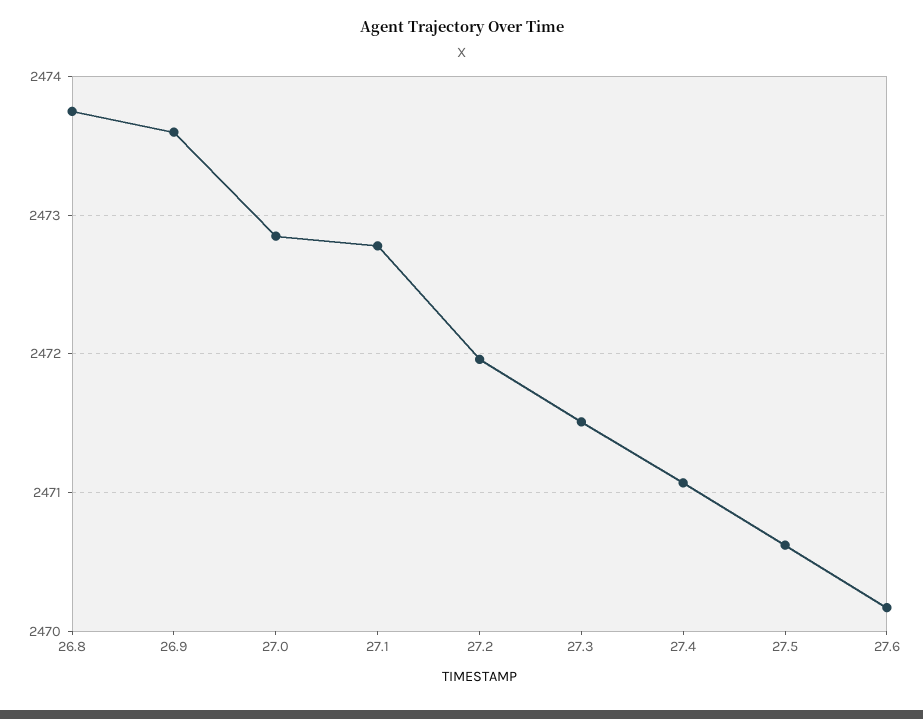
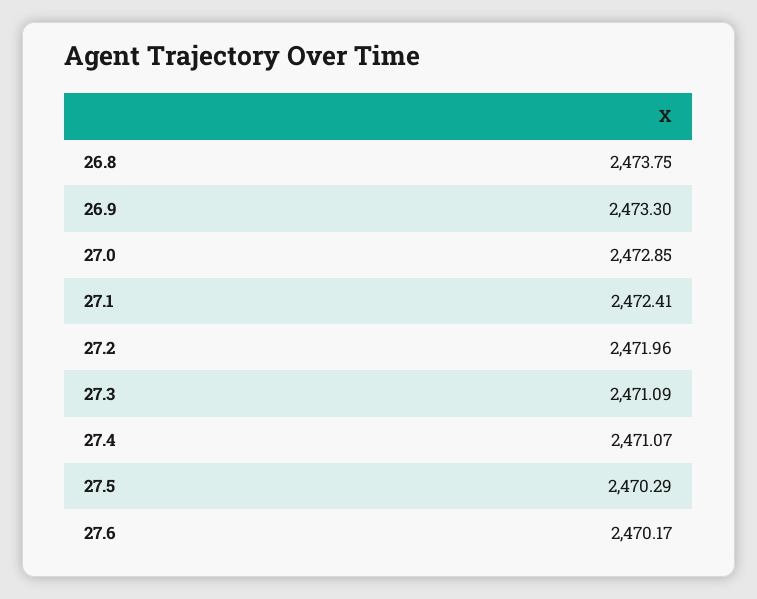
26.9: 2473.6 -> 2473.3
27.1: 2472.8 -> 2472.41
27.3: 2471.5 -> 2471.09
27.5: 2470.6 -> 2470.29

